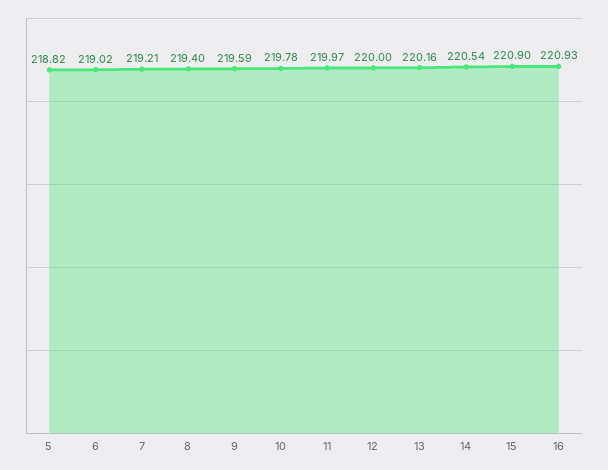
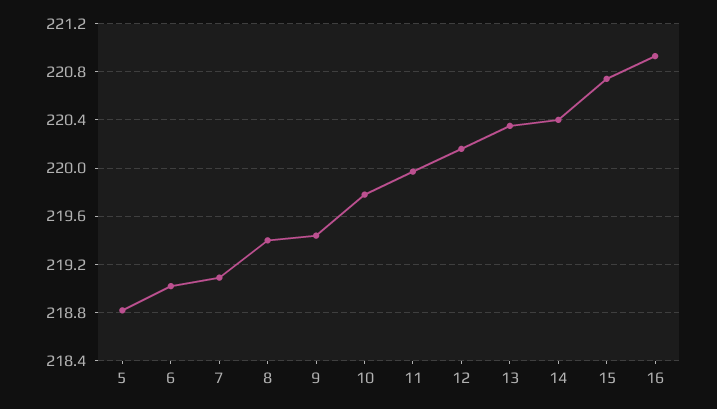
7: 219.21 -> 219.1
9: 219.59 -> 219.45
12: 220 -> 220.15
13: 220.16 -> 220.35
14: 220.54 -> 220.4
15: 220.9 -> 220.75

